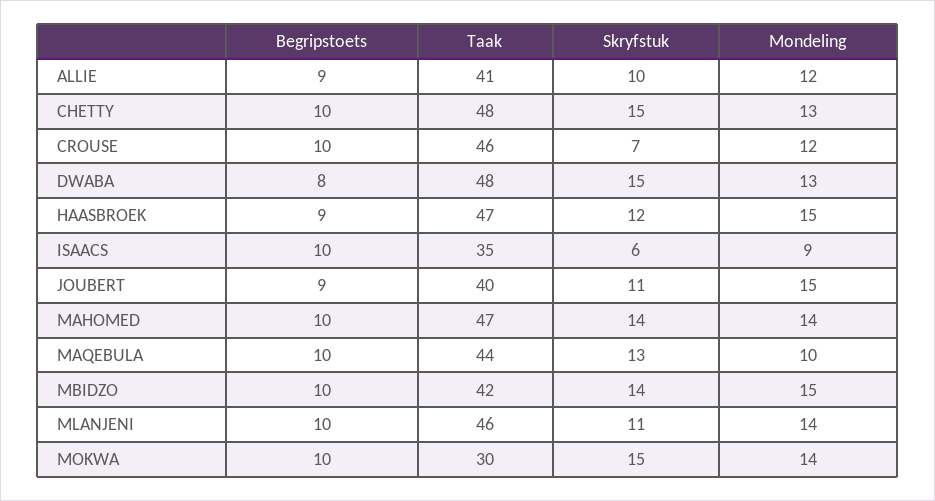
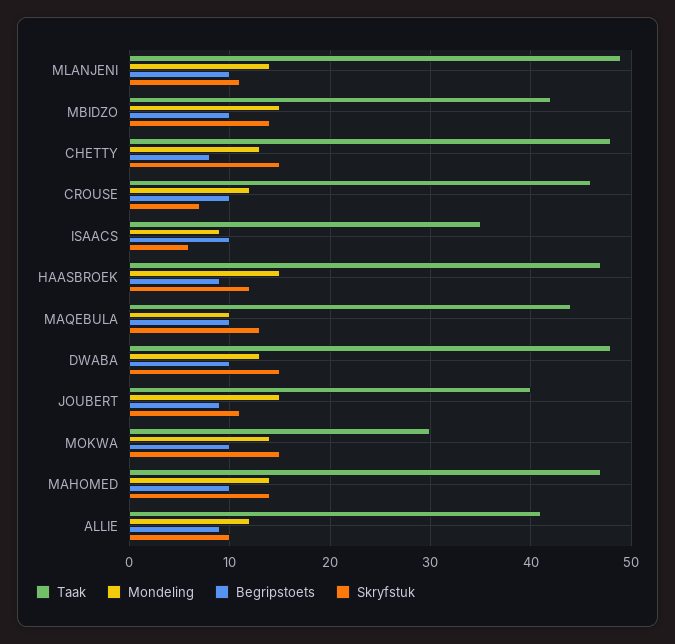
Begripstoets, CHETTY: 10 -> 8
Begripstoets, DWABA: 8 -> 10
Taak, MLANJENI: 46 -> 49

